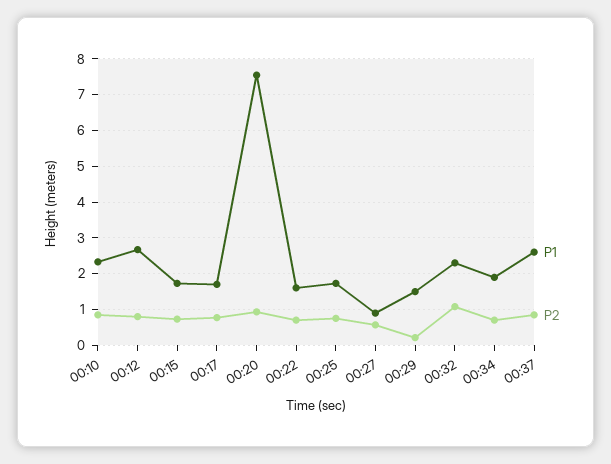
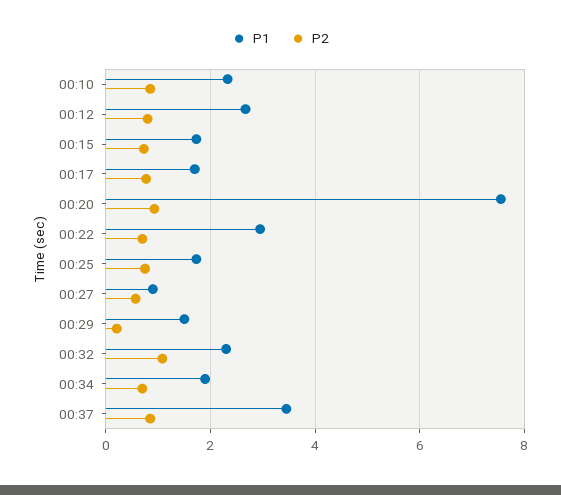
P1, 00:22: 1.6 -> 3
P1, 00:37: 2.6 -> 3.4

